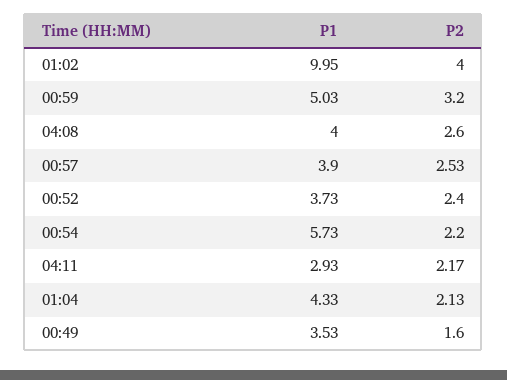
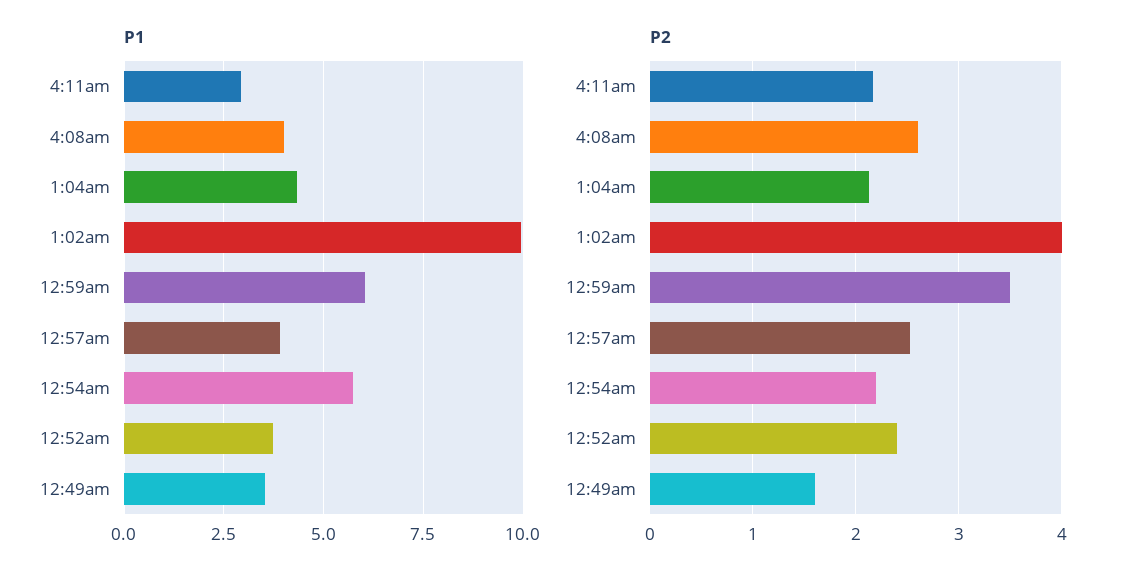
P1, 00:59: 5.03 -> 6
P2, 00:59: 3.2 -> 3.5

